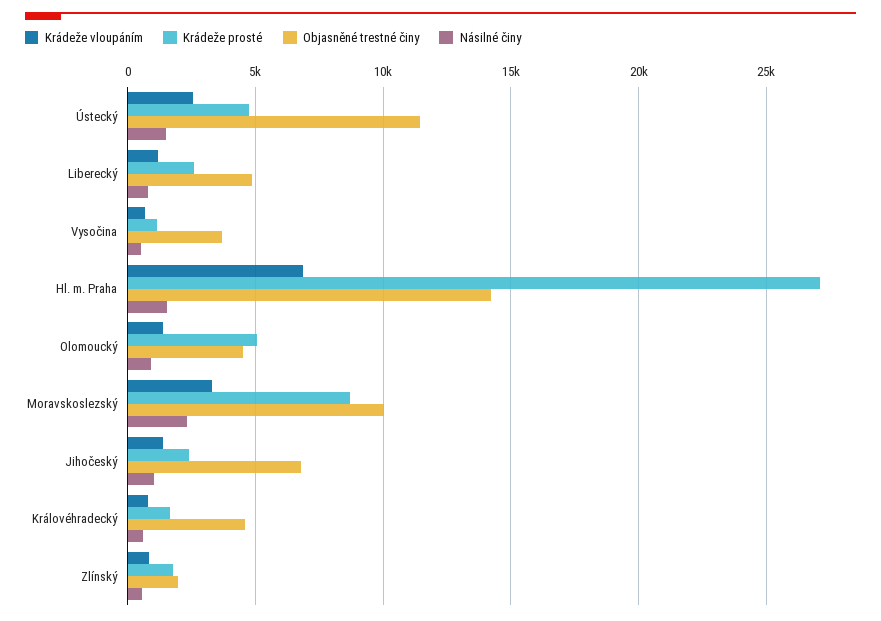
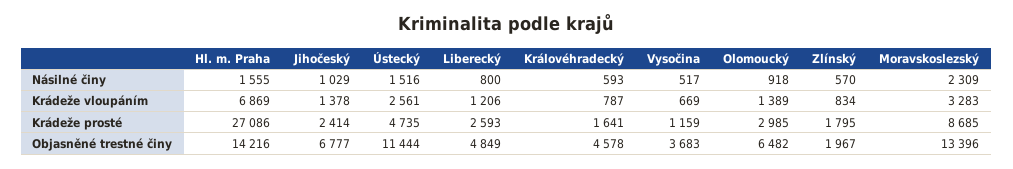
Krádeže prosté, Olomoucký: 5000 -> 2985
Objasněné trestné činy, Olomoucký: 4500 -> 6482
Objasněné trestné činy, Moravskoslezský: 10000 -> 13396

